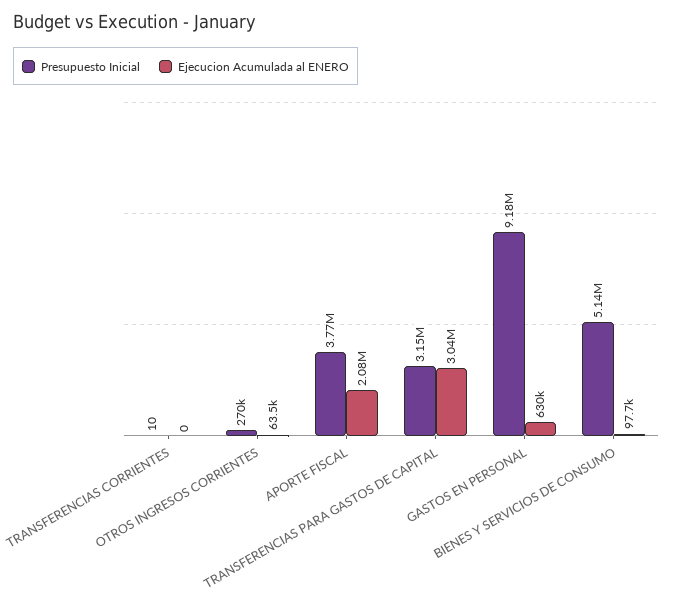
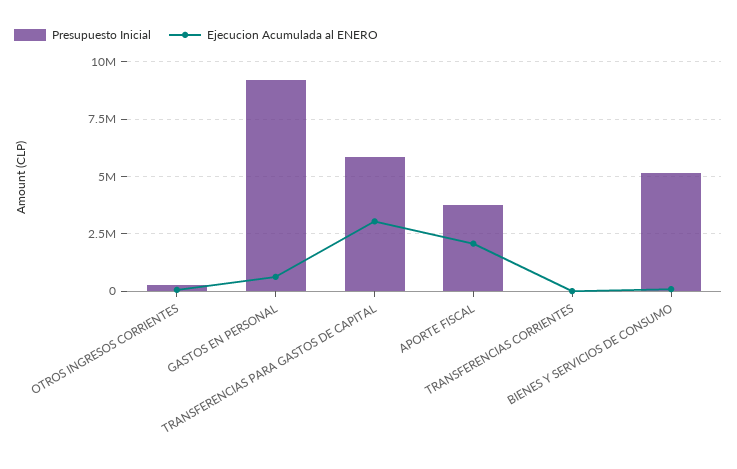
Presupuesto Inicial, TRANSFERENCIAS PARA GASTOS DE CAPITAL: 3150000 -> 6000000

